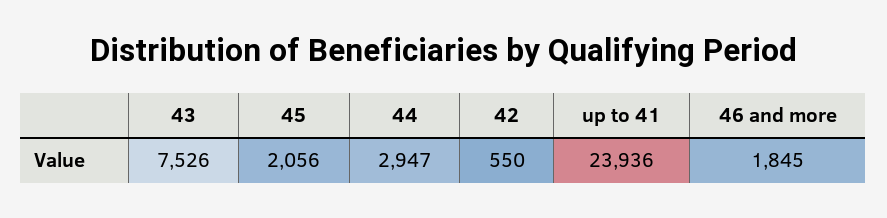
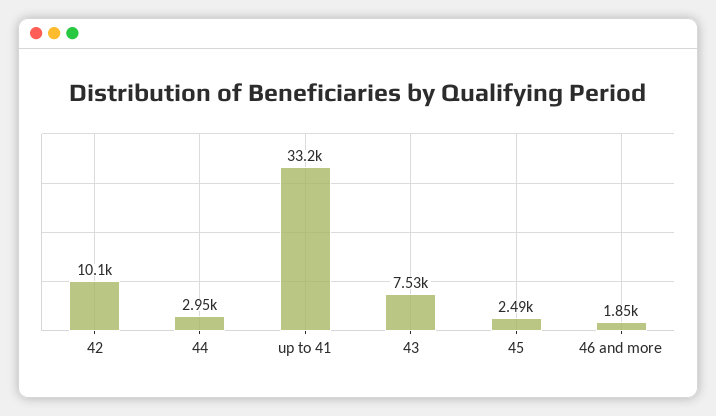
45: 2056 -> 2490
42: 550 -> 10100
up to 41: 23936 -> 33200

